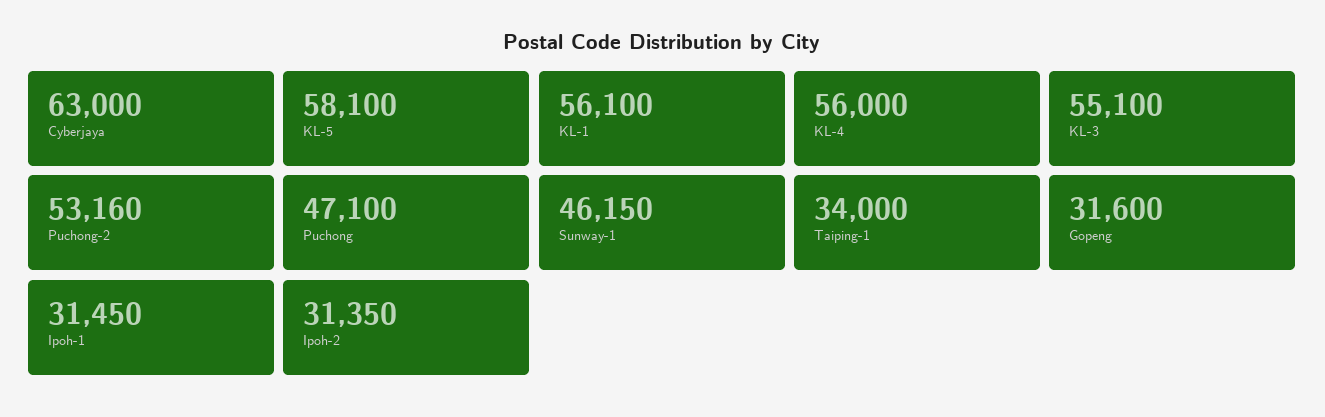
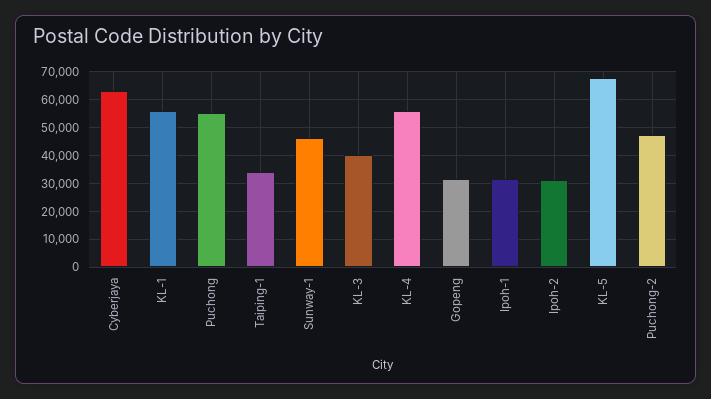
KL-5: 58100 -> 67500
KL-3: 55100 -> 40000
Puchong-2: 53160 -> 47500
Puchong: 47100 -> 55000

